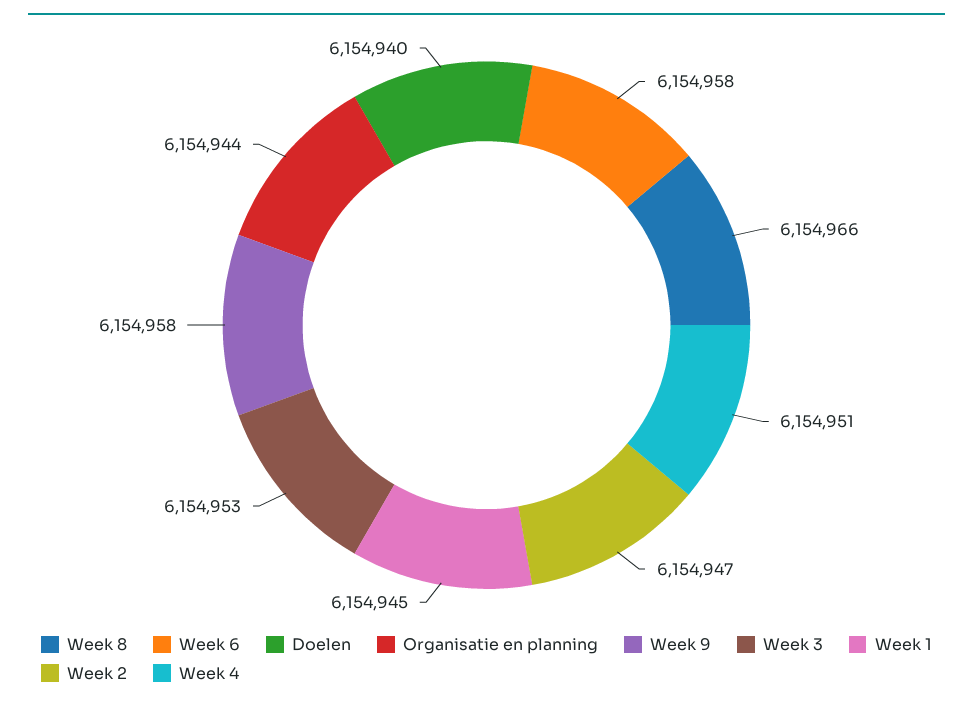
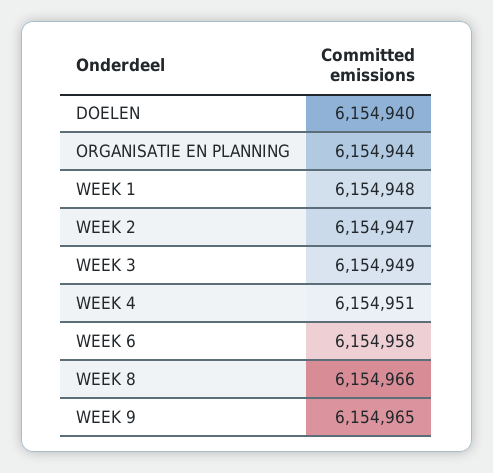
Week 9: 6154958 -> 6154965
Week 3: 6154953 -> 6154949
Week 1: 6154945 -> 6154948

